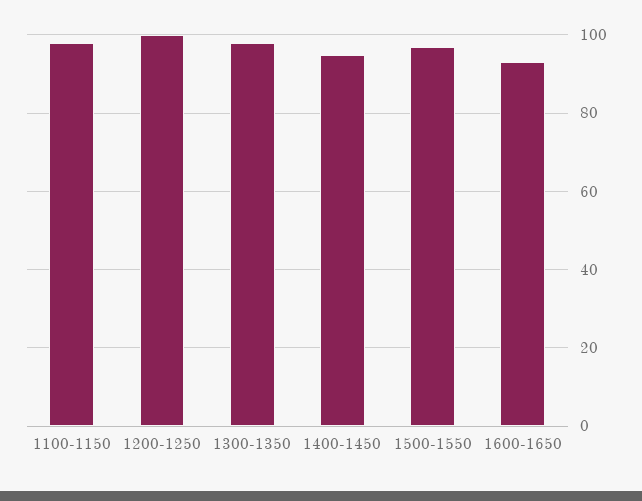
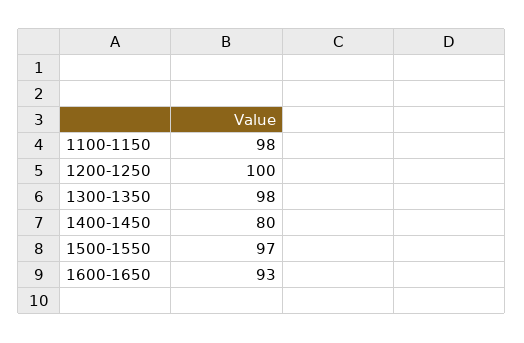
1400-1450: 95 -> 80

